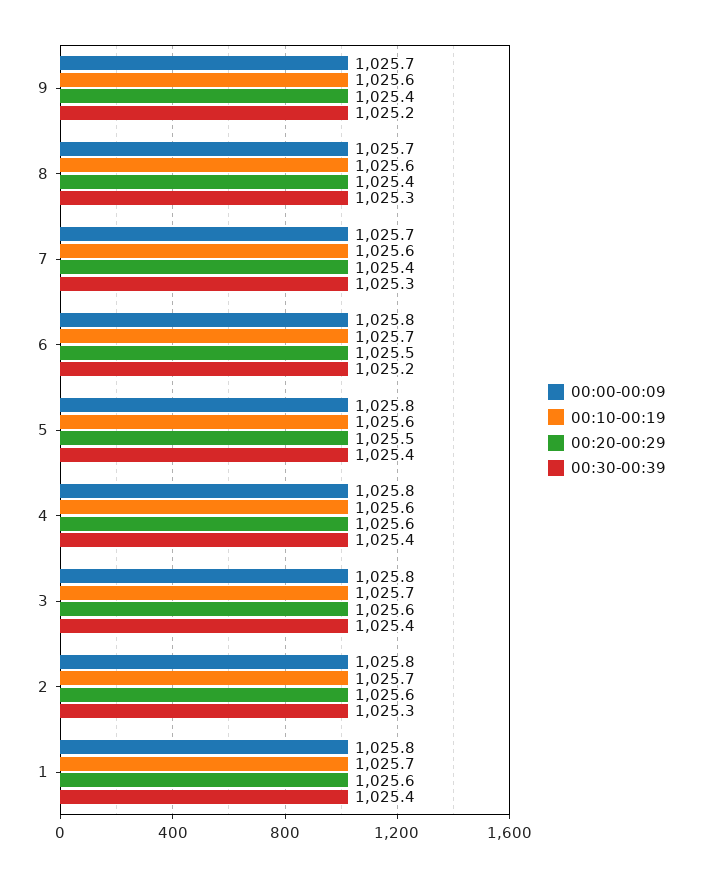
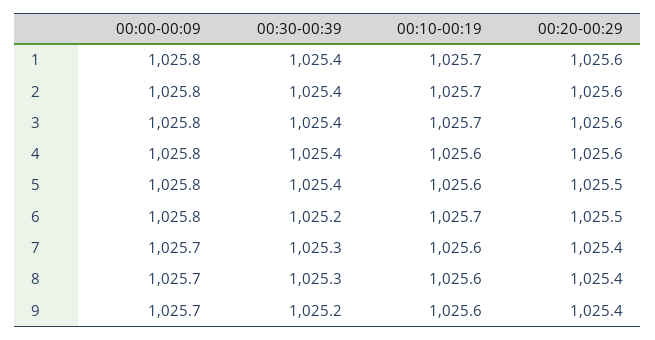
00:30-00:39, 2: 1025.3 -> 1025.4

